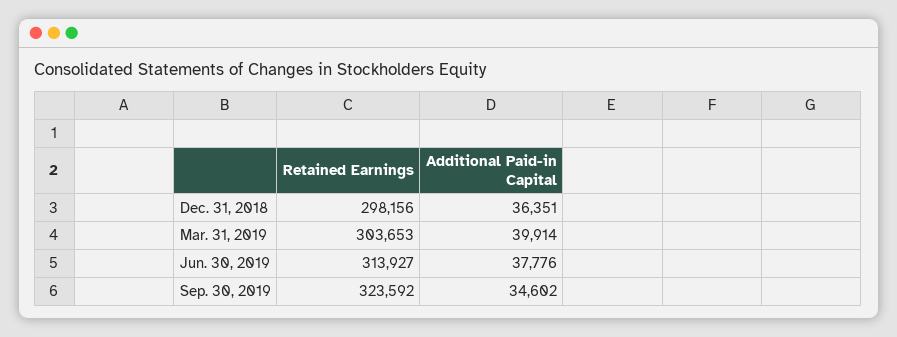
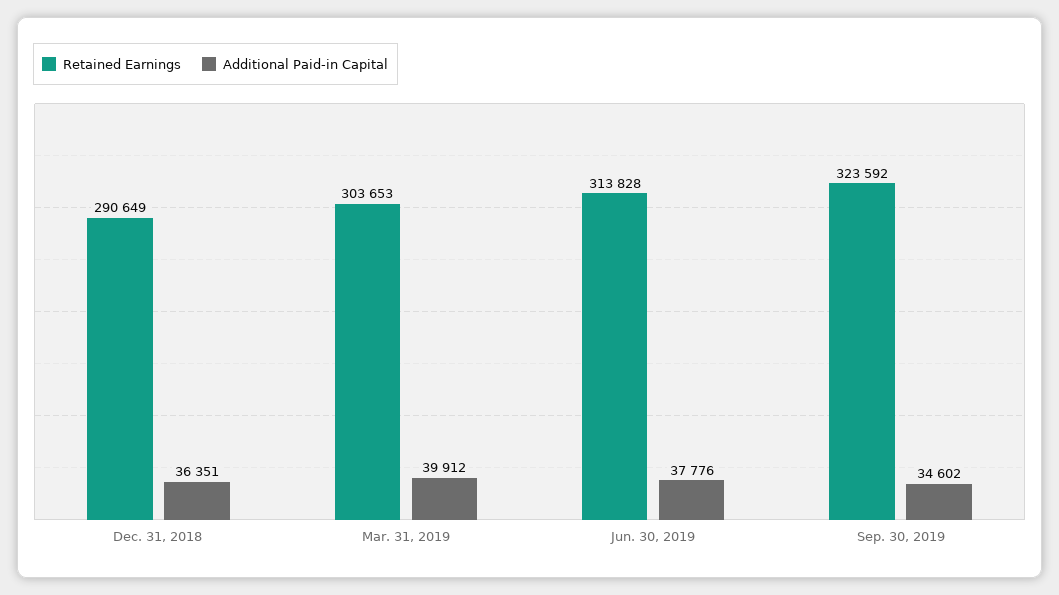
Retained Earnings, Dec. 31, 2018: 298156 -> 290649
Additional Paid-in Capital, Mar. 31, 2019: 39914 -> 39912
Retained Earnings, Jun. 30, 2019: 313927 -> 313828

